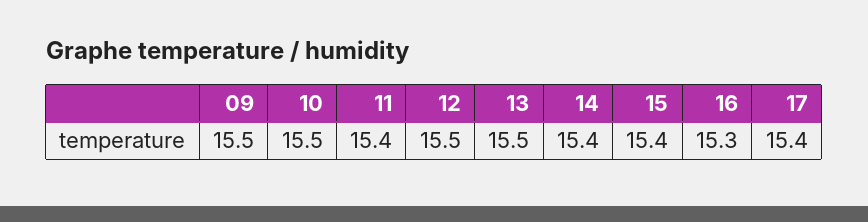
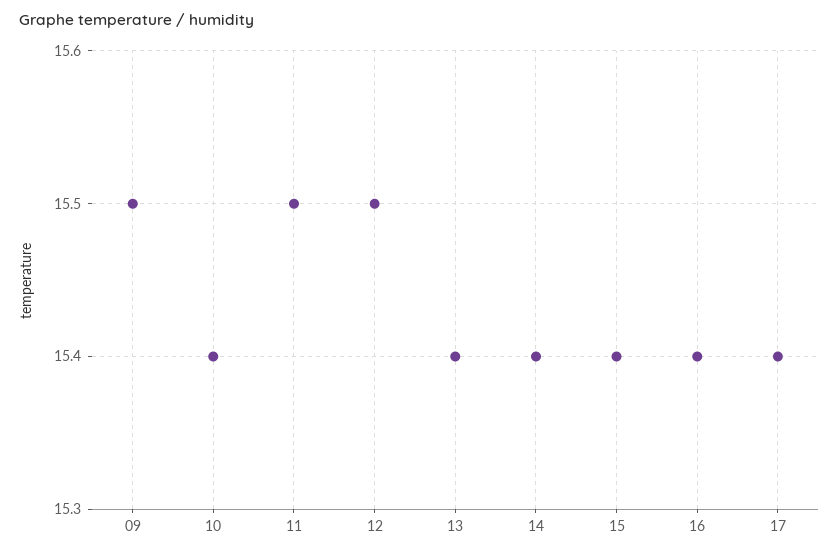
10: 15.5 -> 15.4
11: 15.4 -> 15.5
13: 15.5 -> 15.4
16: 15.3 -> 15.4

